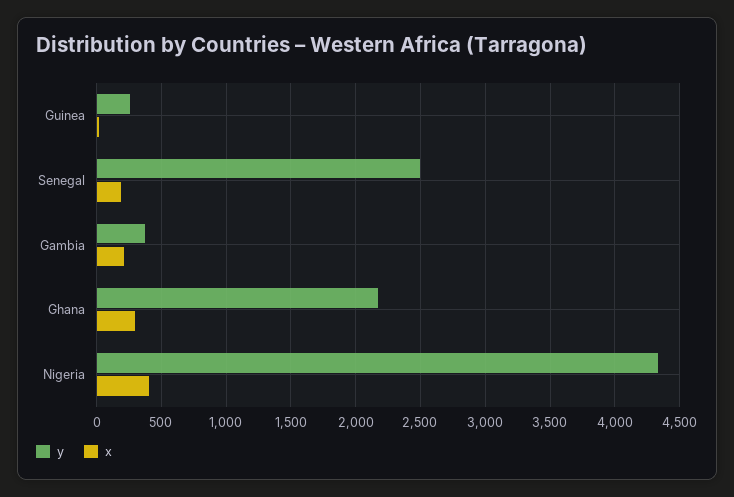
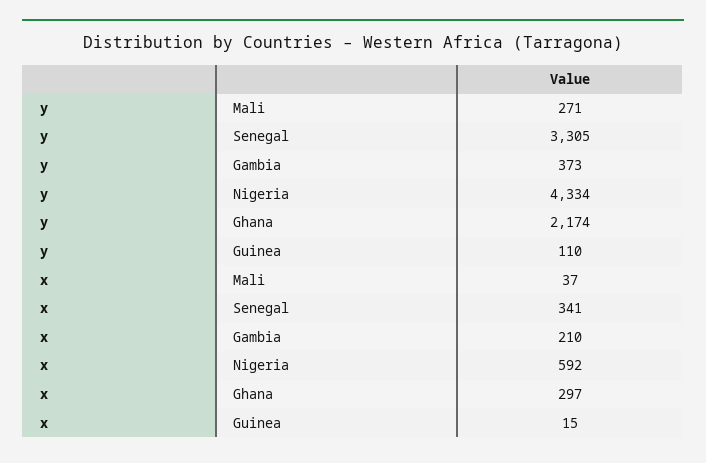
y, Guinea: 250 -> 110
y, Senegal: 2500 -> 3305
x, Senegal: 200 -> 341
x, Nigeria: 400 -> 592
y, Mali: none -> 271
x, Mali: none -> 37

